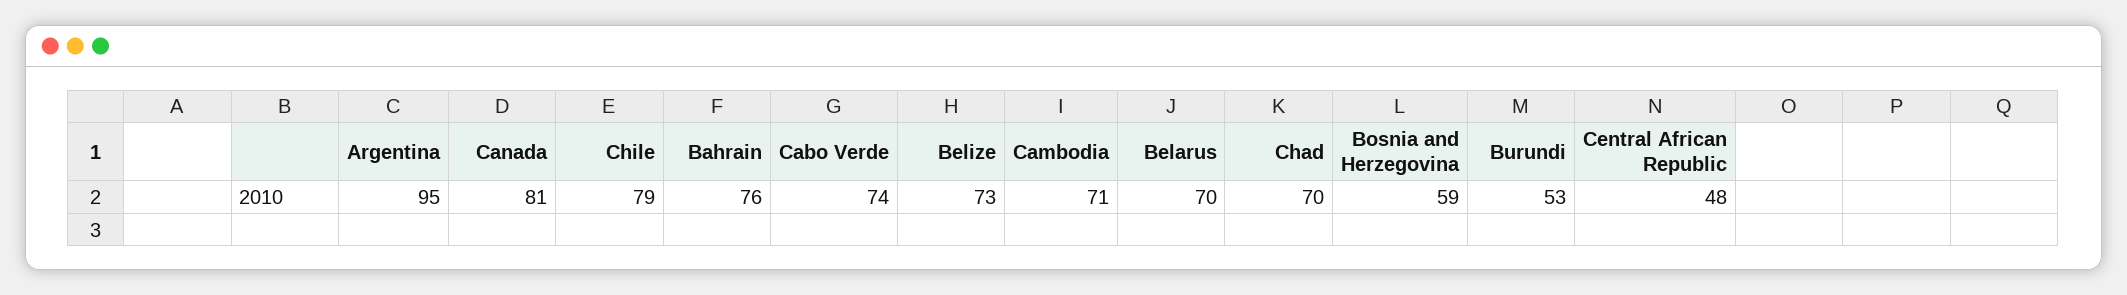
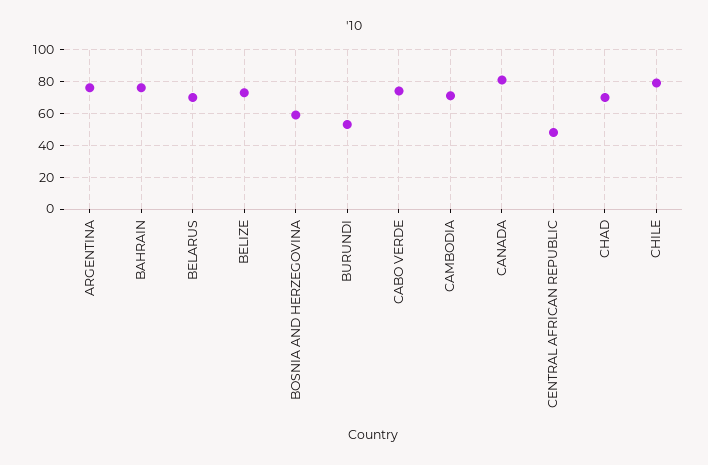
Argentina: 95 -> 75

